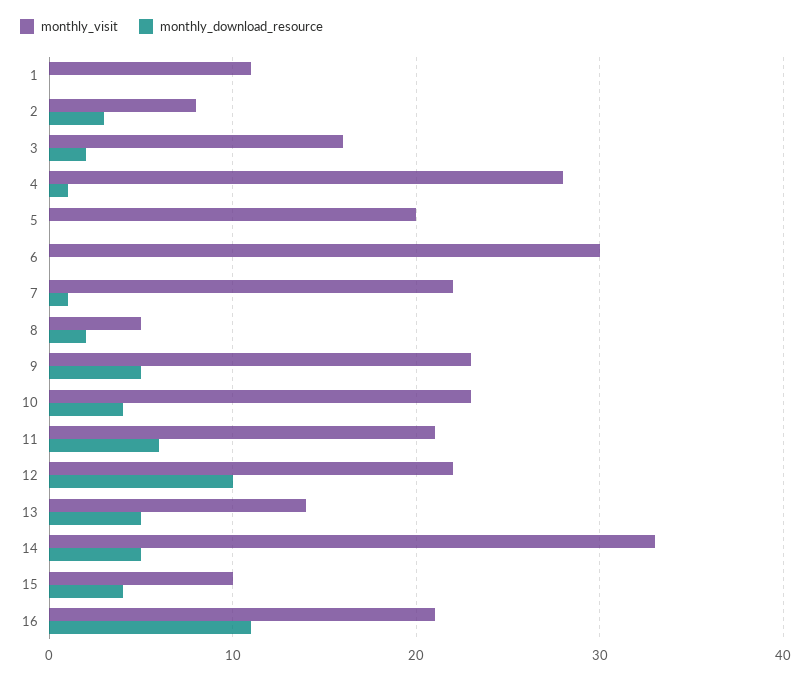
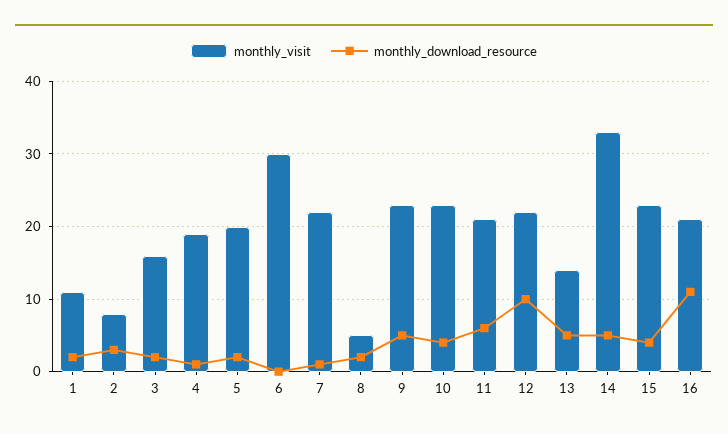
monthly_download_resource, 1: 0 -> 2
monthly_visit, 4: 28 -> 19
monthly_download_resource, 5: 0 -> 2
monthly_visit, 15: 10 -> 23

